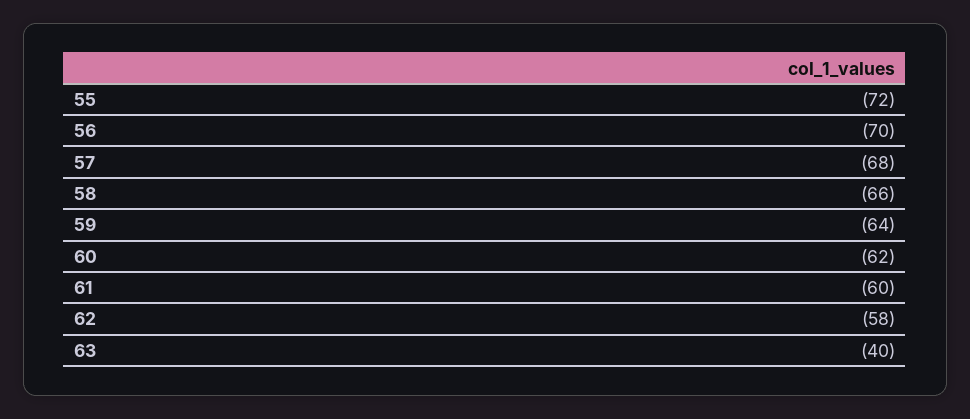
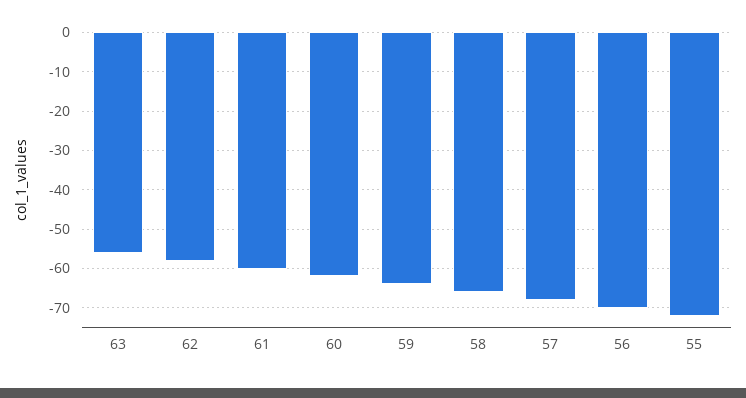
63: -40 -> -55

